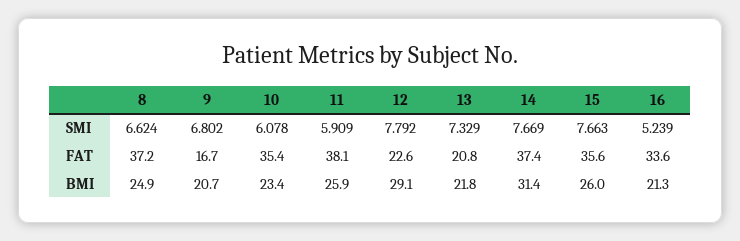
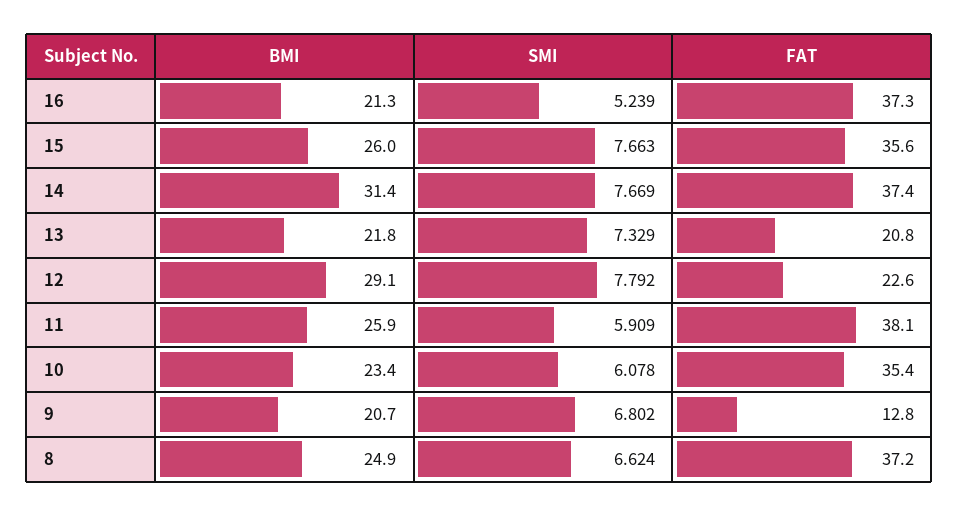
9, FAT: 16.7 -> 12.8
16, FAT: 33.6 -> 37.3

